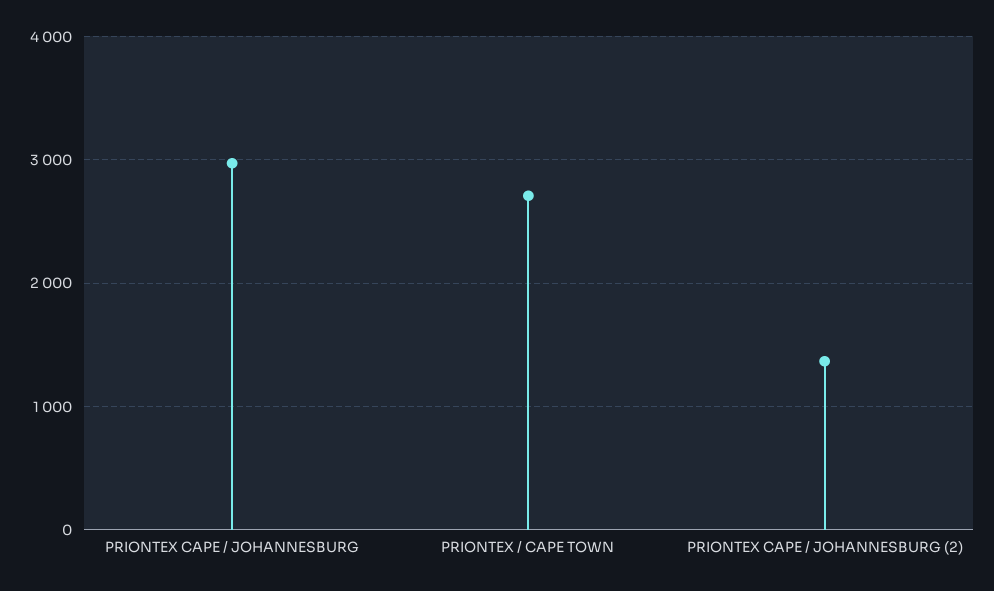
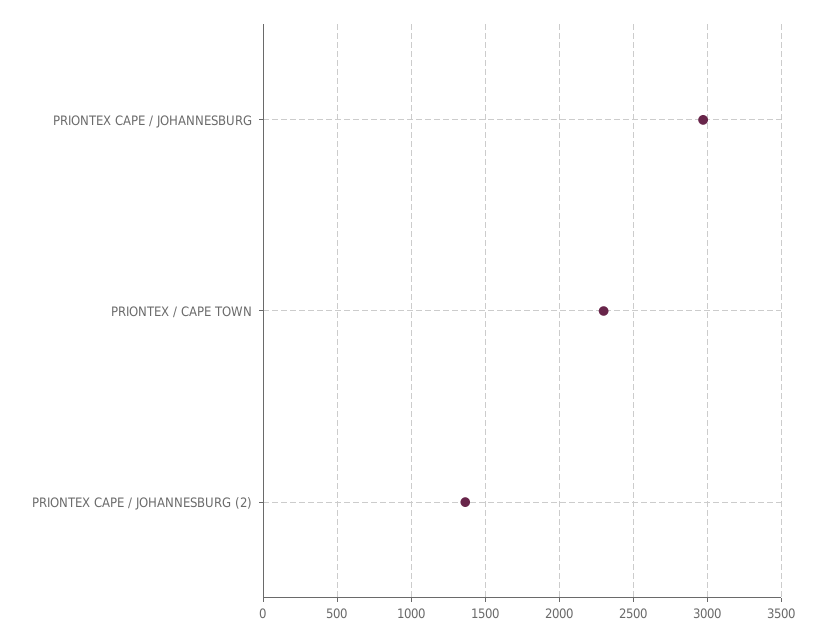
PRIONTEX / CAPE TOWN: 2700 -> 2300

